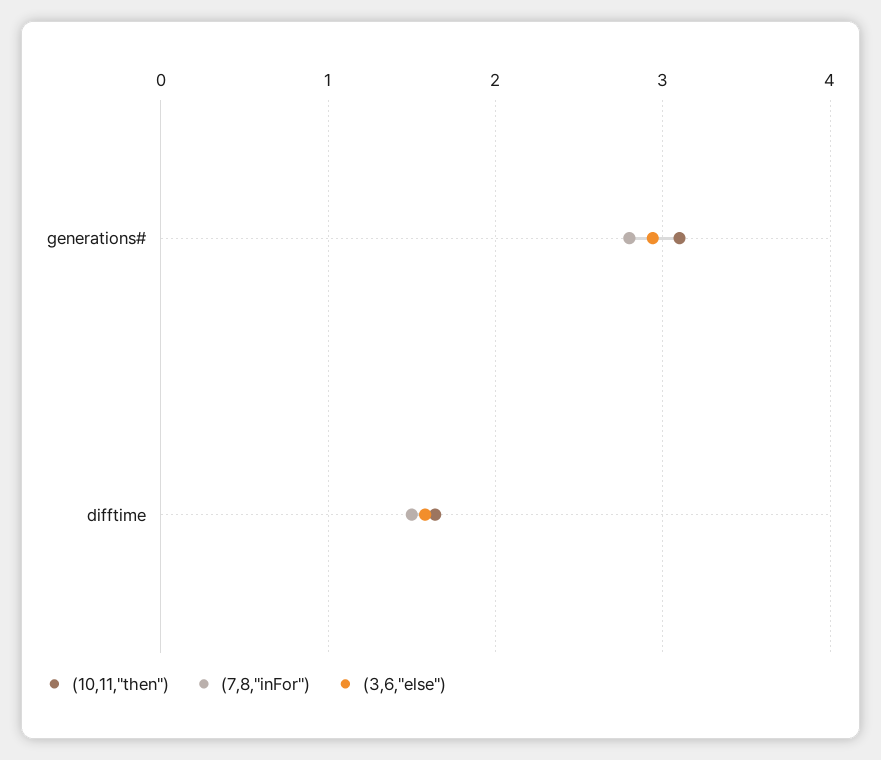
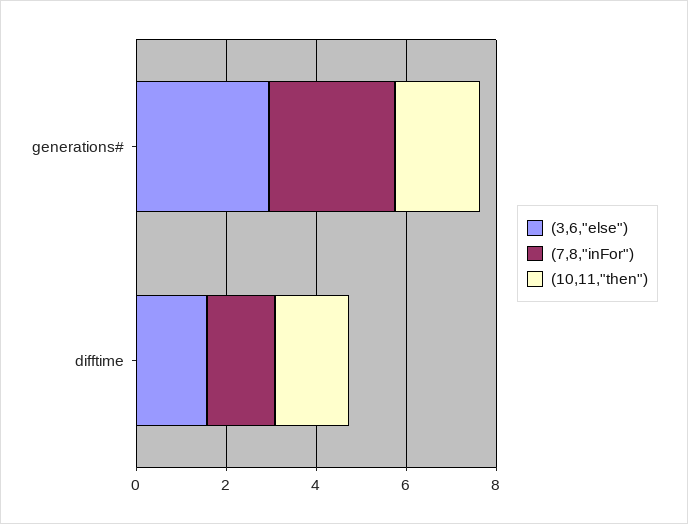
(10,11,"then"), generations#: 3.1 -> 2

